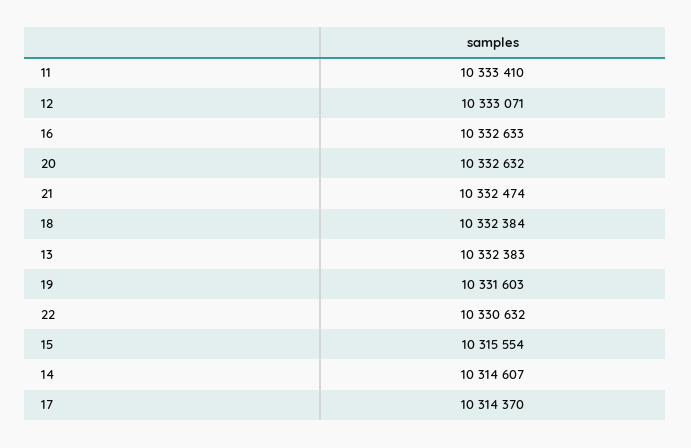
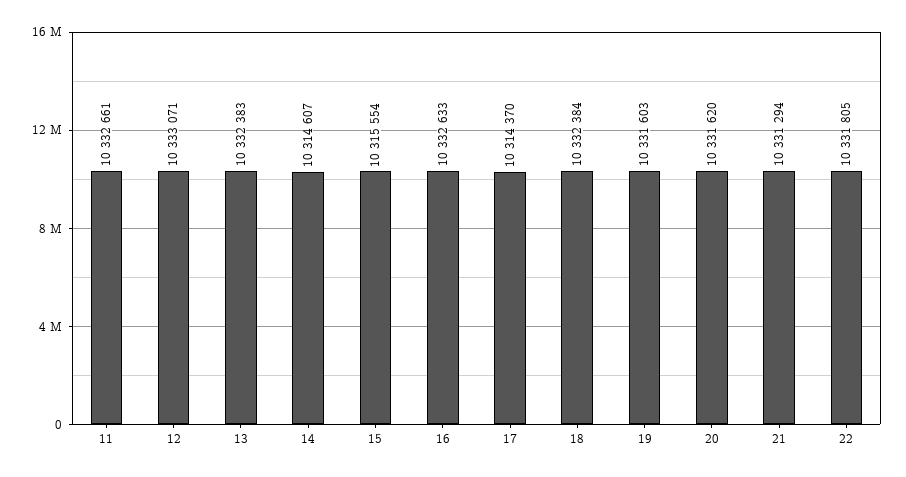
11: 10333410 -> 10332661
20: 10332632 -> 10331620
21: 10332474 -> 10331294
22: 10330632 -> 10331805

